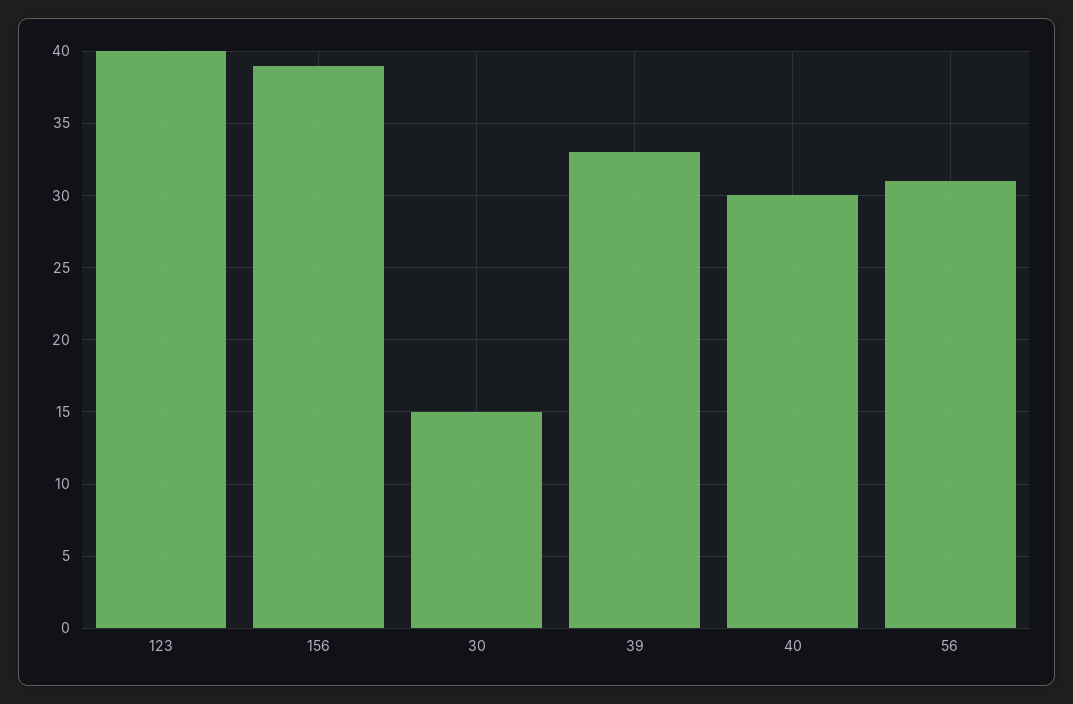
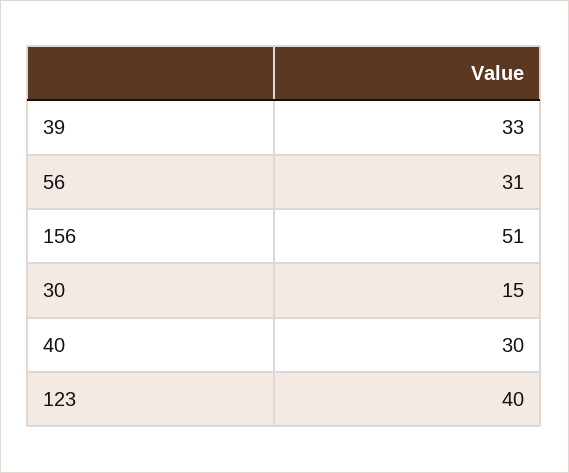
156: 39 -> 51

